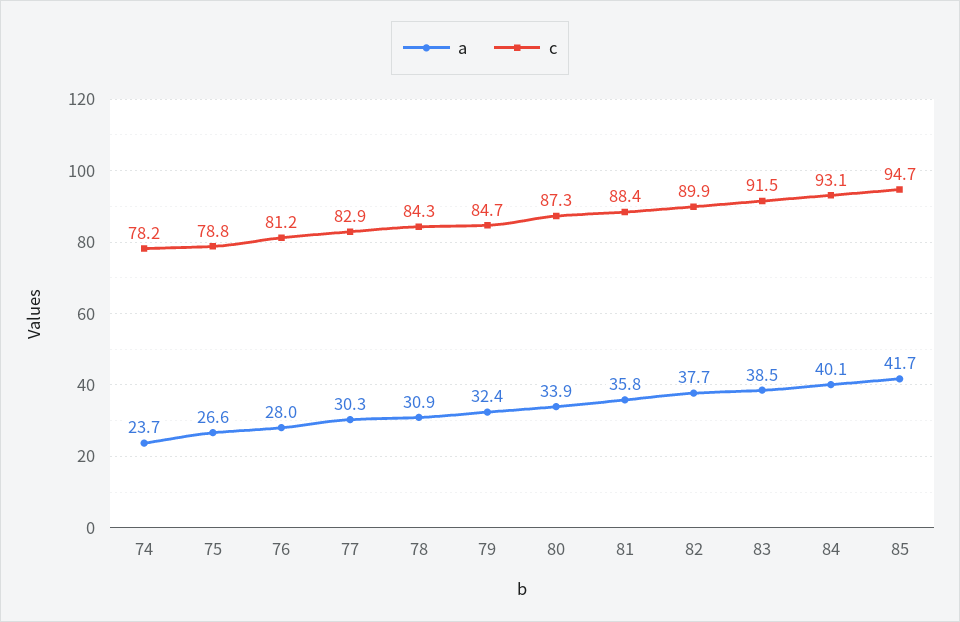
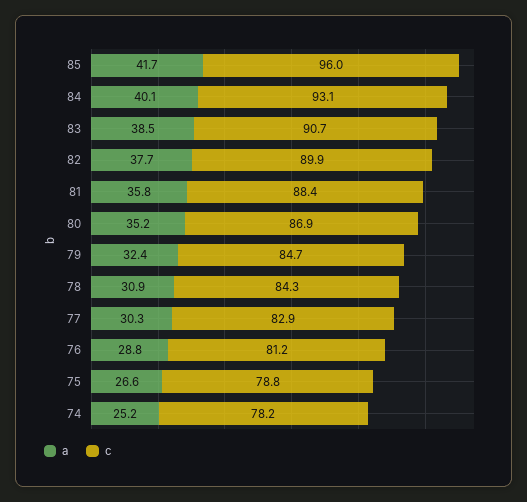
a, 74: 23.7 -> 25.2
a, 76: 28 -> 28.8
a, 80: 33.9 -> 35.2
c, 80: 87.3 -> 86.9
c, 83: 91.5 -> 90.7
c, 85: 94.7 -> 96

